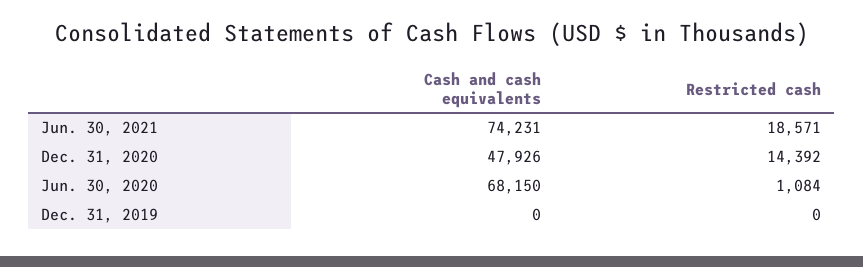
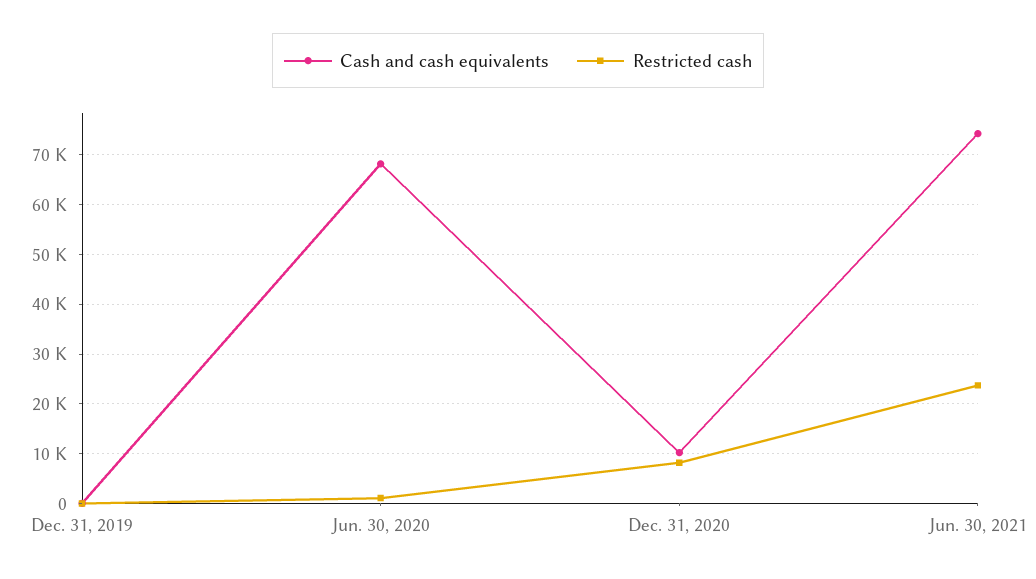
Restricted cash, Jun. 30, 2021: 18571 -> 24000
Cash and cash equivalents, Dec. 31, 2020: 47926 -> 10000
Restricted cash, Dec. 31, 2020: 14392 -> 8000

